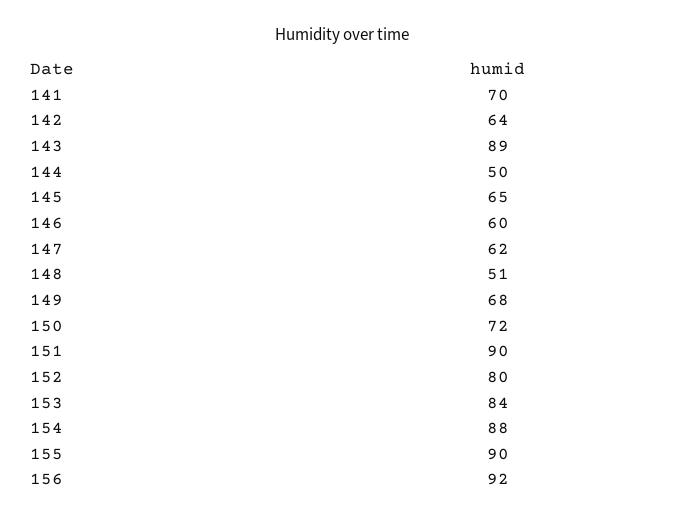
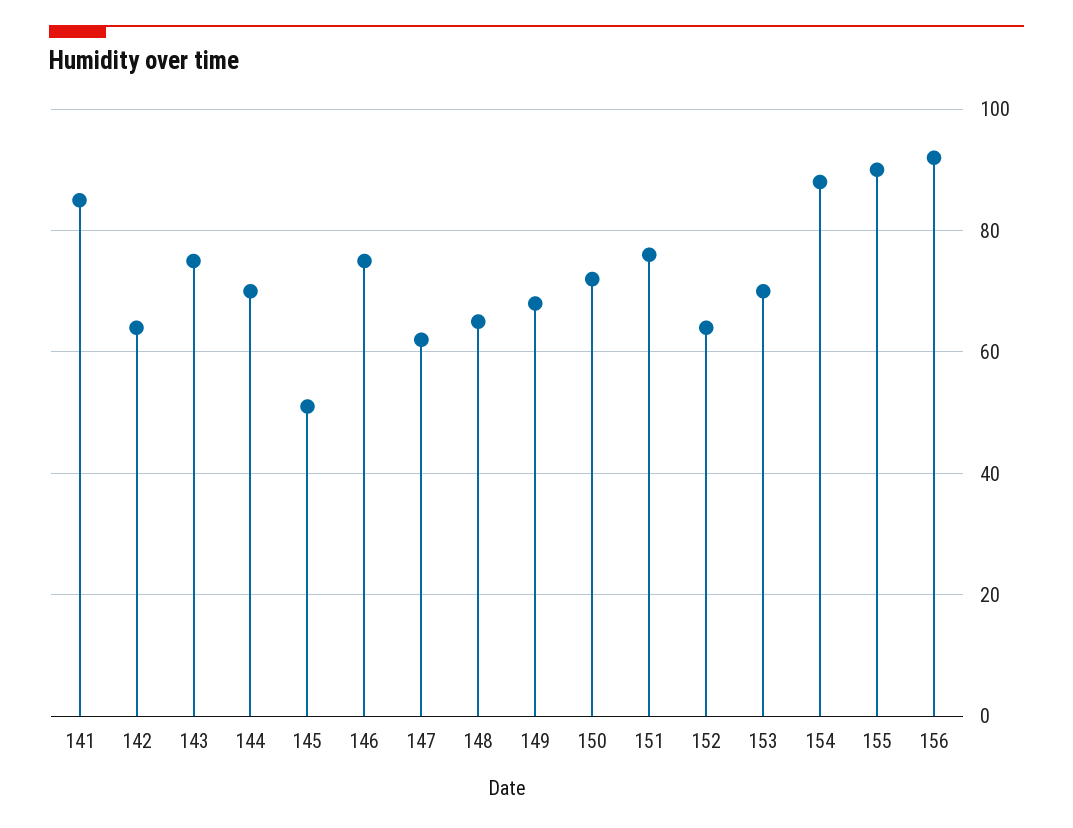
141: 70 -> 85
143: 89 -> 75
144: 50 -> 70
145: 65 -> 50
146: 60 -> 75
148: 51 -> 65
151: 90 -> 75
152: 80 -> 65
153: 84 -> 70

